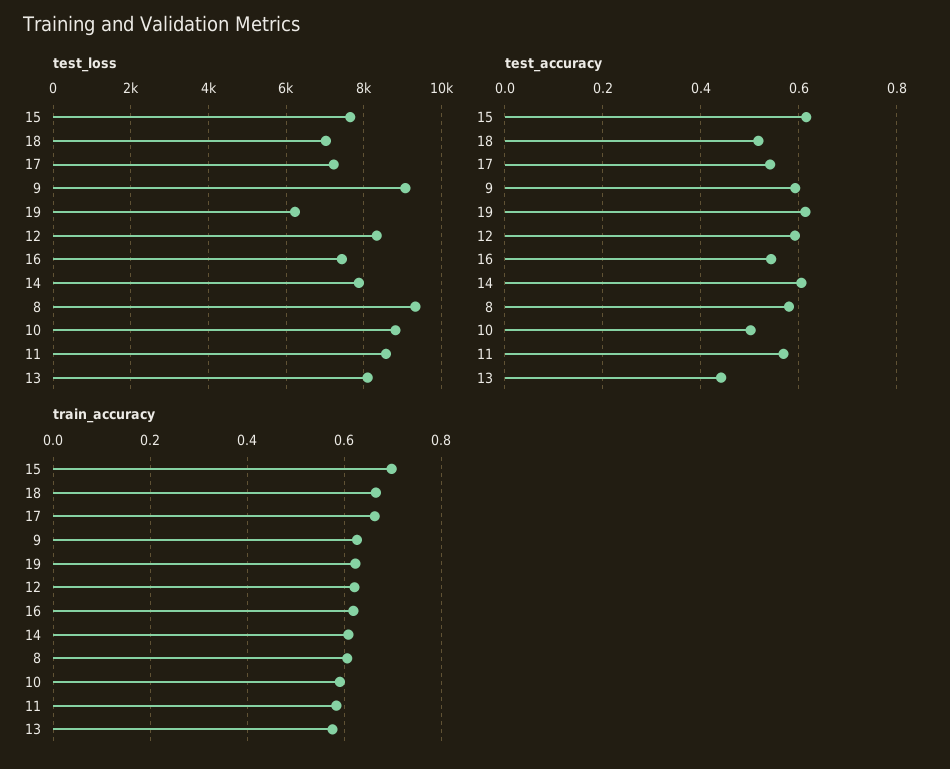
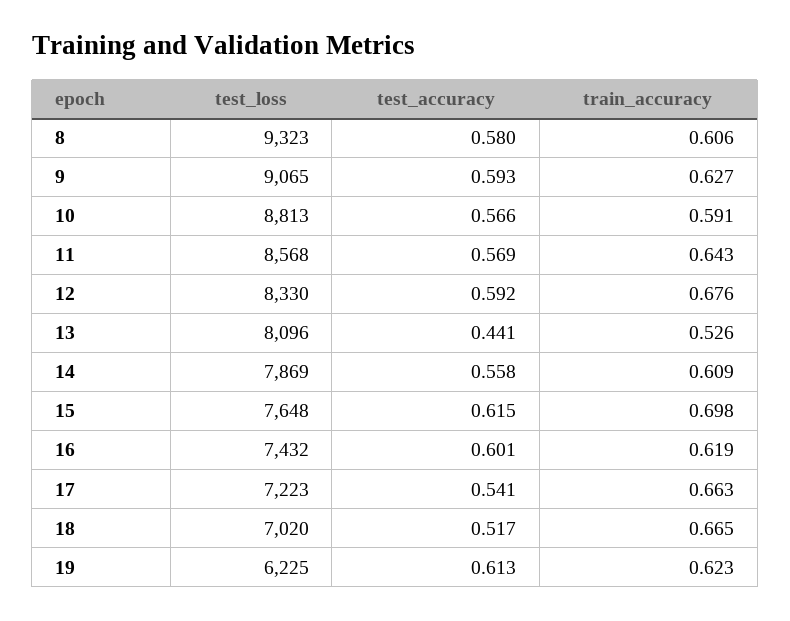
test_accuracy, 16: 0.54 -> 0.601
test_accuracy, 14: 0.6 -> 0.558
test_accuracy, 10: 0.5 -> 0.566
train_accuracy, 12: 0.62 -> 0.676
train_accuracy, 11: 0.58 -> 0.643
train_accuracy, 13: 0.58 -> 0.526

